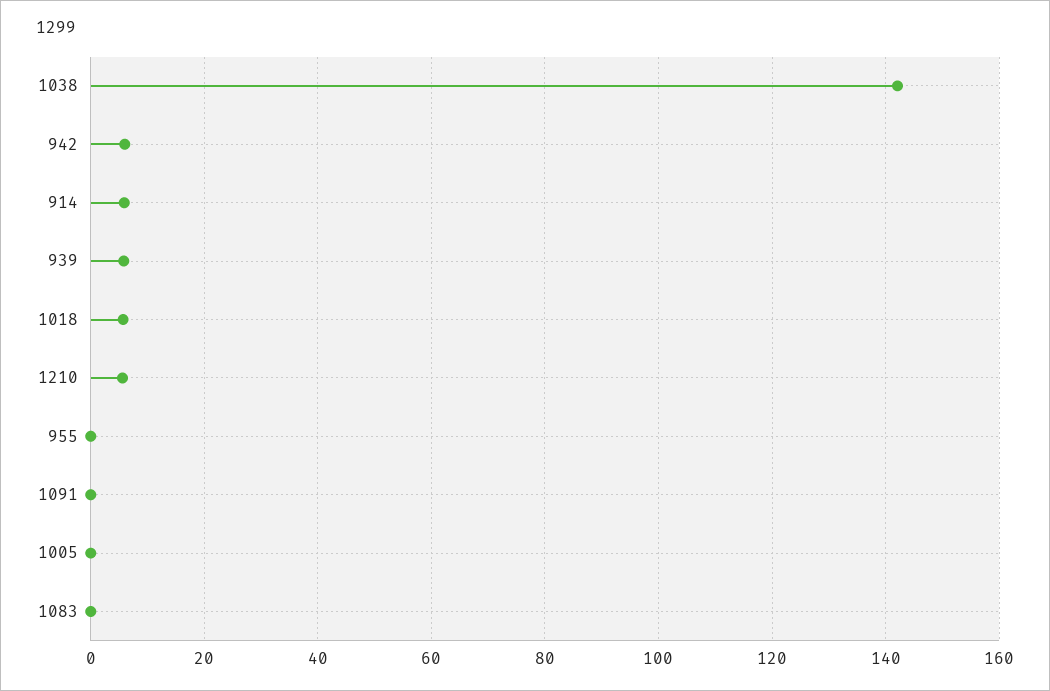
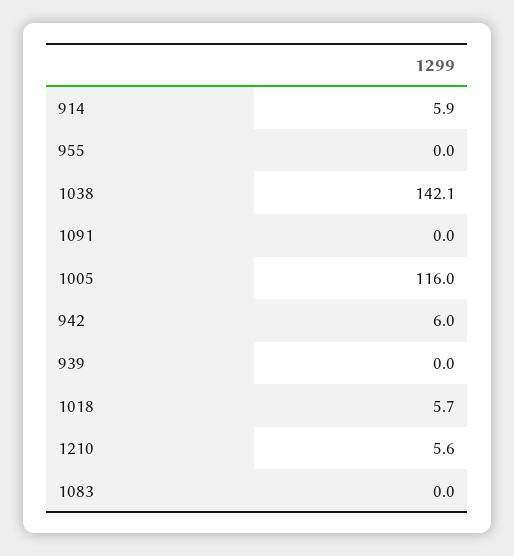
939: 6 -> 0
1005: 0 -> 116

